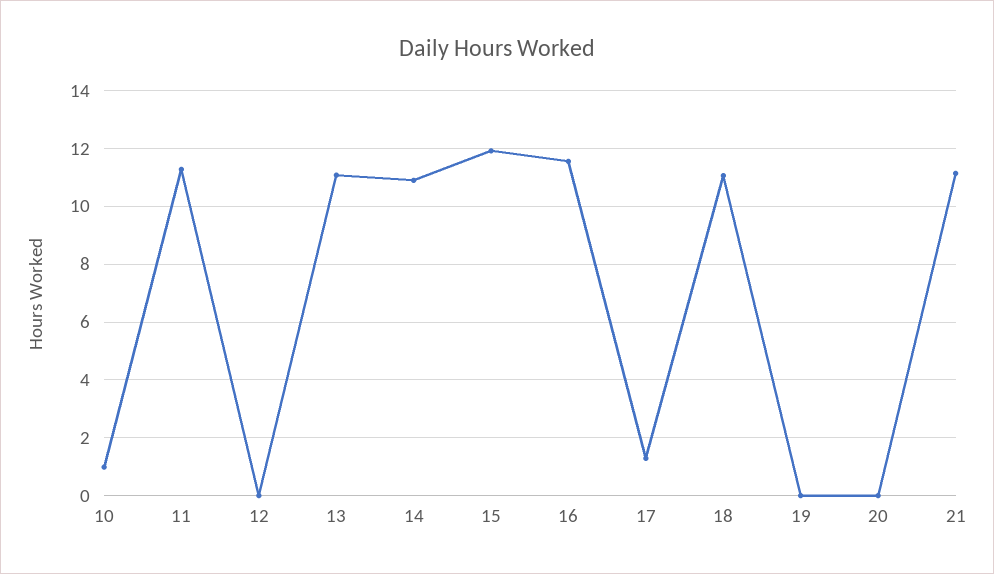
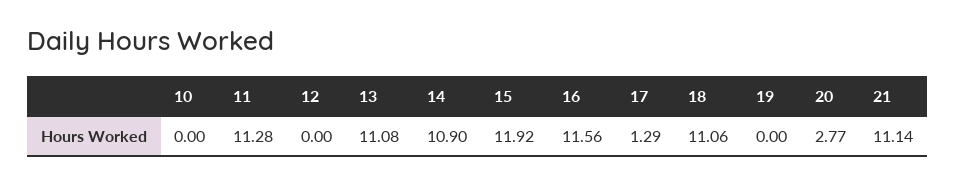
10: 1 -> 0
20: 0 -> 2.77

